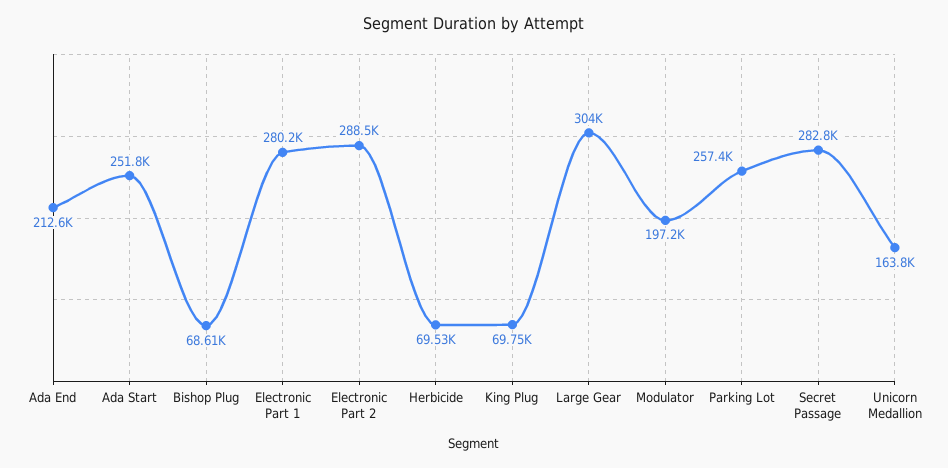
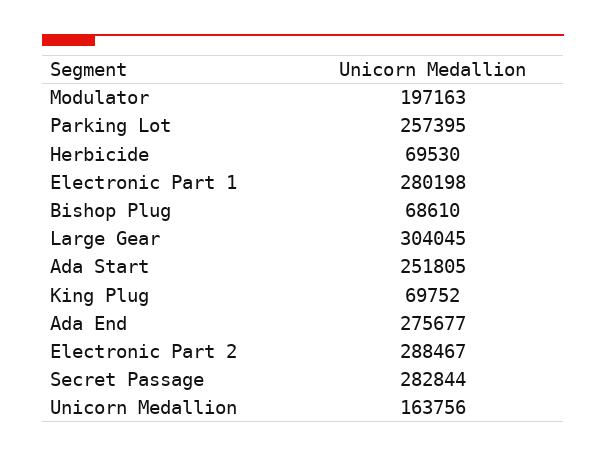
Ada End: 212600 -> 275677

